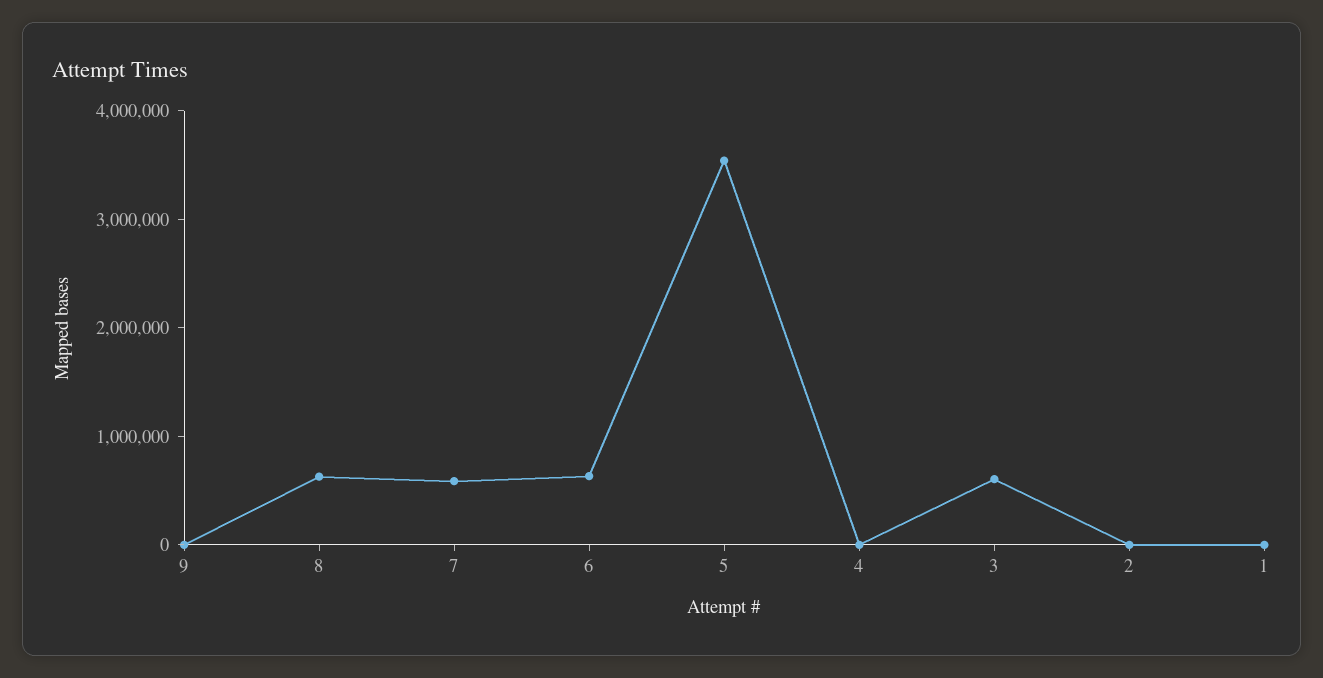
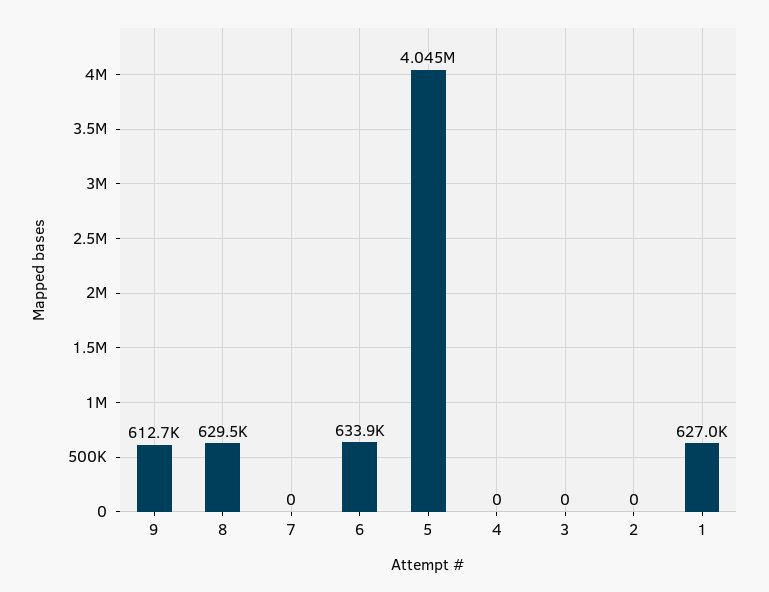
9: 0 -> 612700
7: 600000 -> 0
5: 3600000 -> 4045000
3: 600000 -> 0
1: 0 -> 627000

